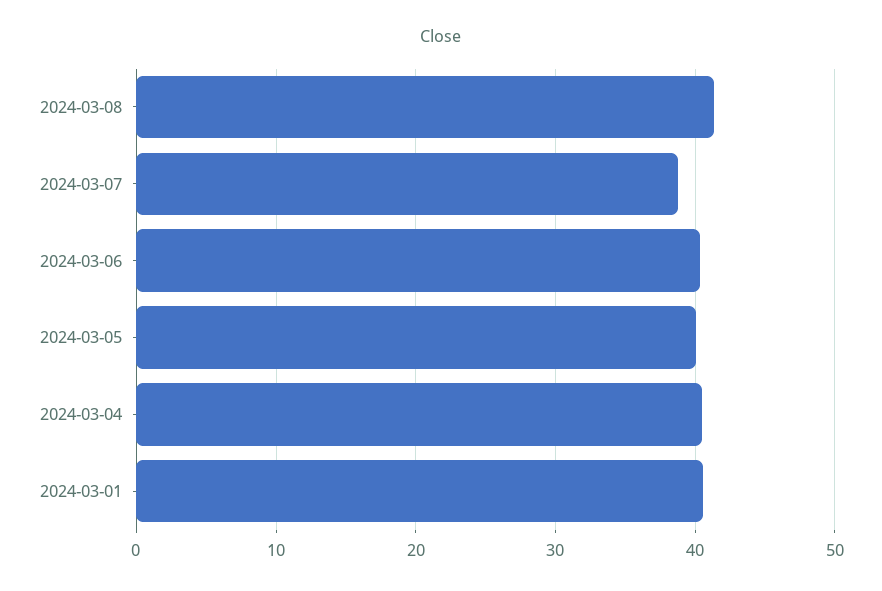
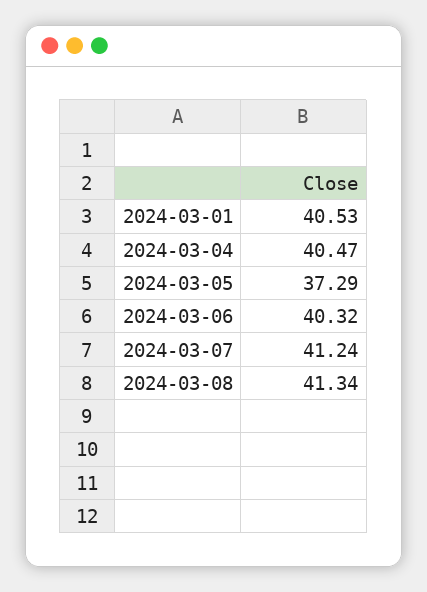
2024-03-07: 39 -> 41.24
2024-03-05: 40 -> 37.29

